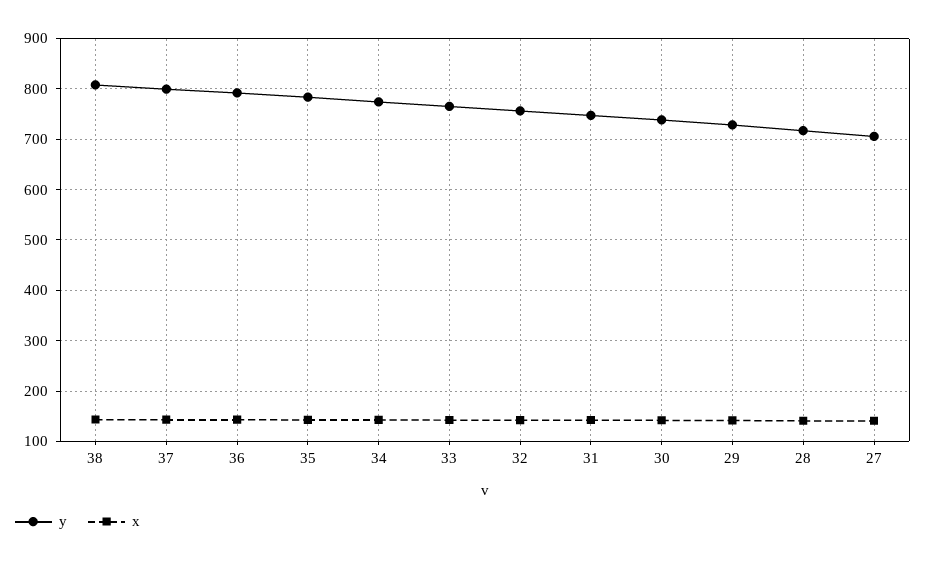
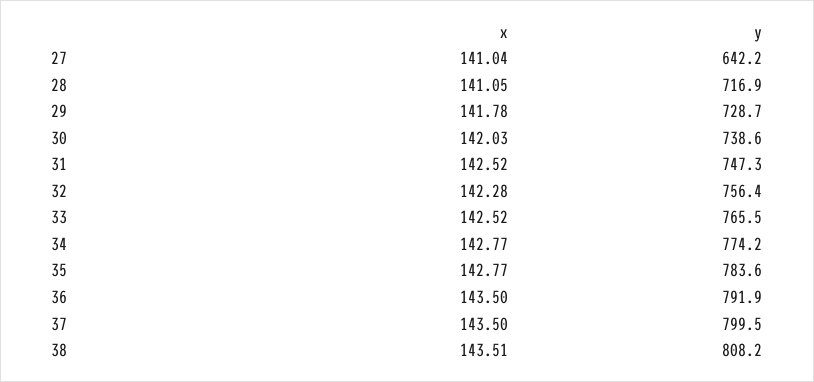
y, 27: 700 -> 642.2

